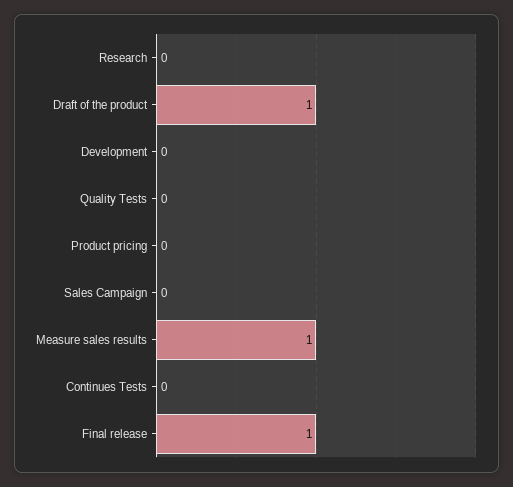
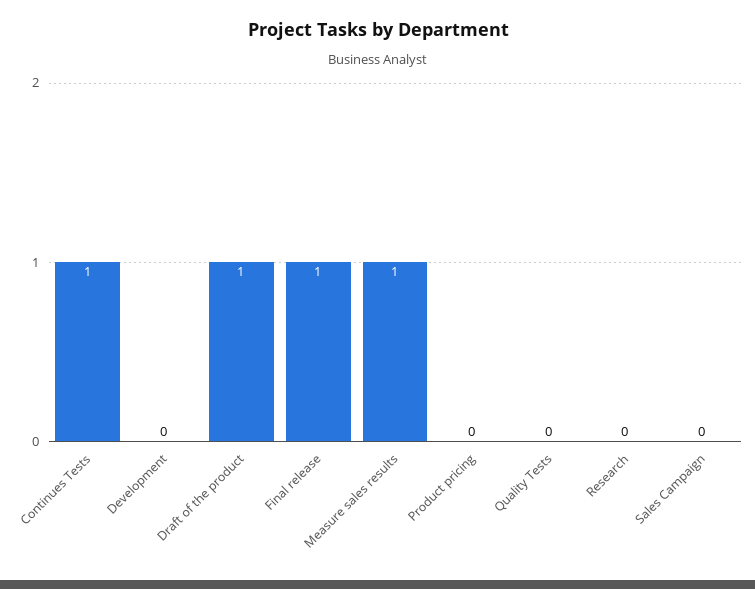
Continues Tests: 0 -> 1

